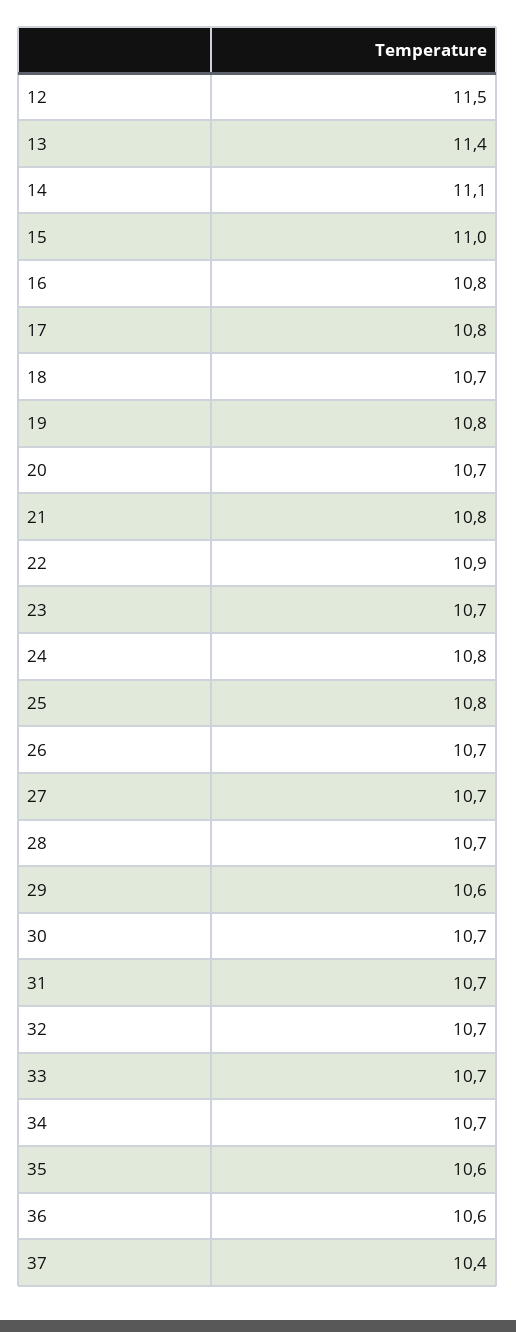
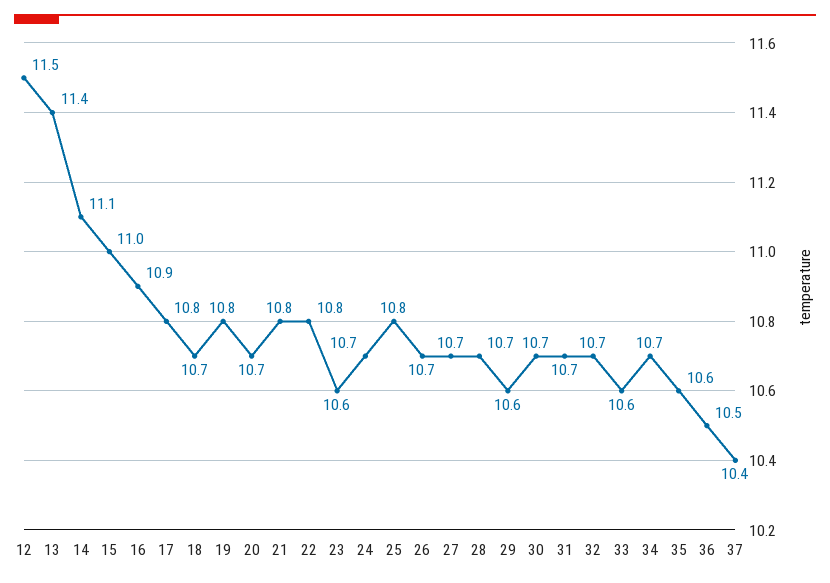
16: 10.8 -> 10.9
22: 10.9 -> 10.8
23: 10.7 -> 10.6
24: 10.8 -> 10.7
33: 10.7 -> 10.6
36: 10.6 -> 10.5

